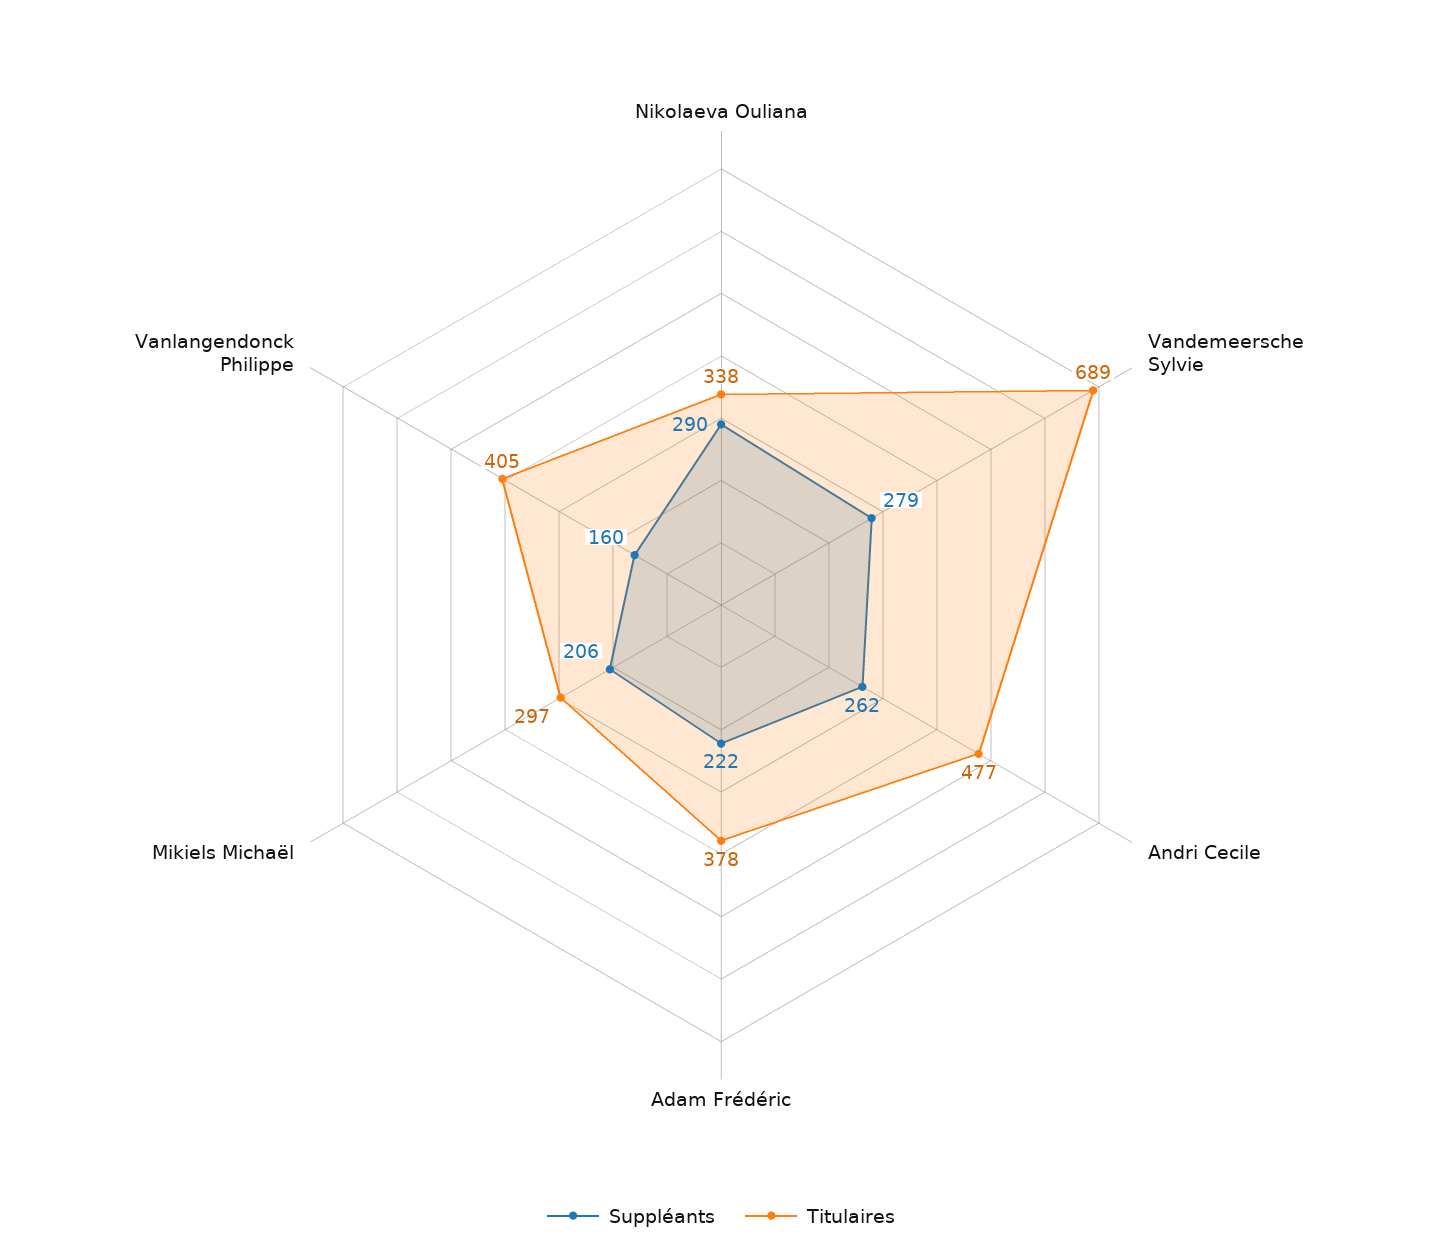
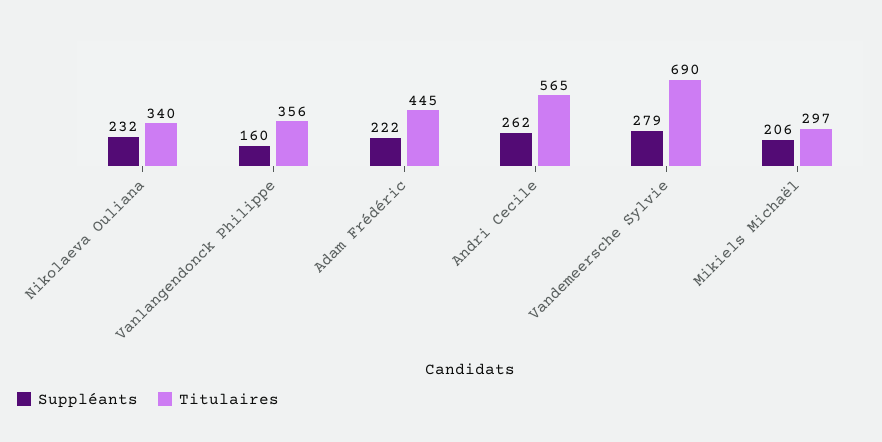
Suppléants, Nikolaeva Ouliana: 290 -> 232
Titulaires, Nikolaeva Ouliana: 338 -> 340
Titulaires, Vandemeersche Sylvie: 689 -> 690
Titulaires, Andri Cecile: 477 -> 565
Titulaires, Adam Frédéric: 378 -> 445
Titulaires, Vanlangendonck Philippe: 405 -> 356

